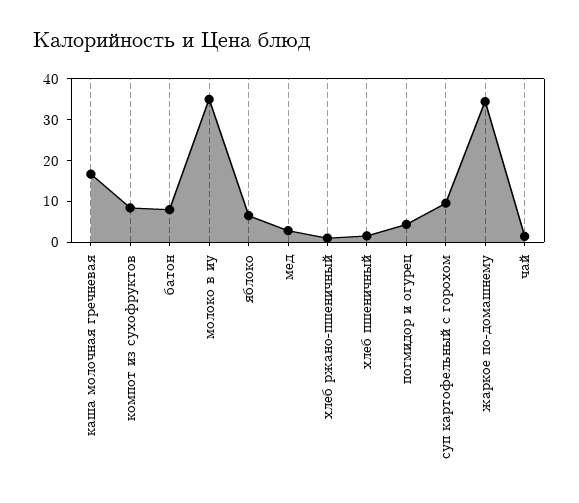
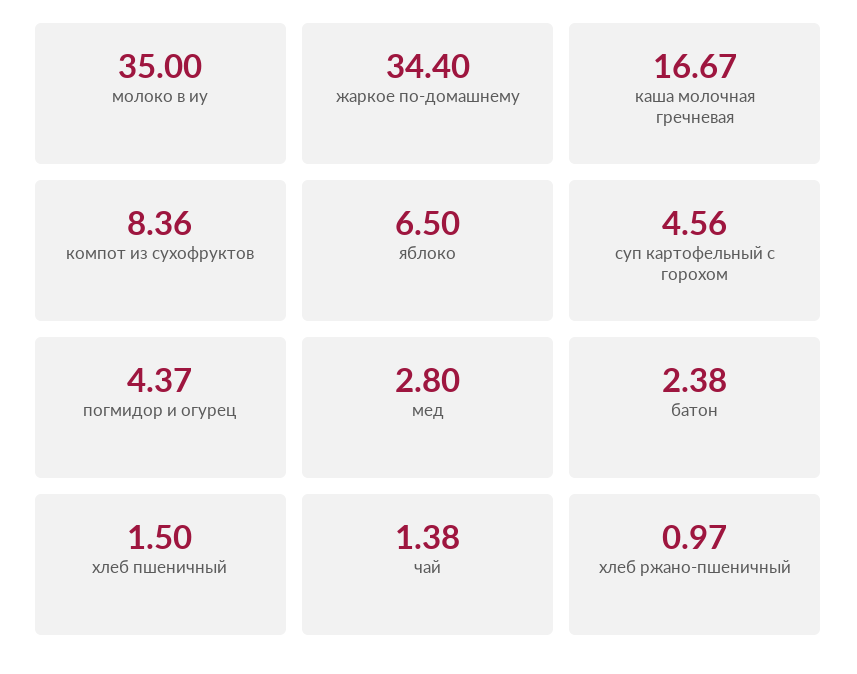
батон: 8 -> 2.38
суп картофельный с горохом: 10 -> 4.56

